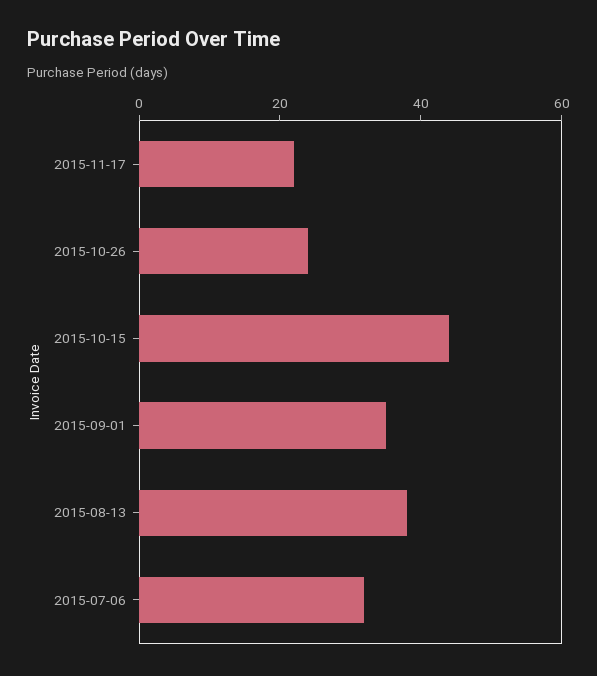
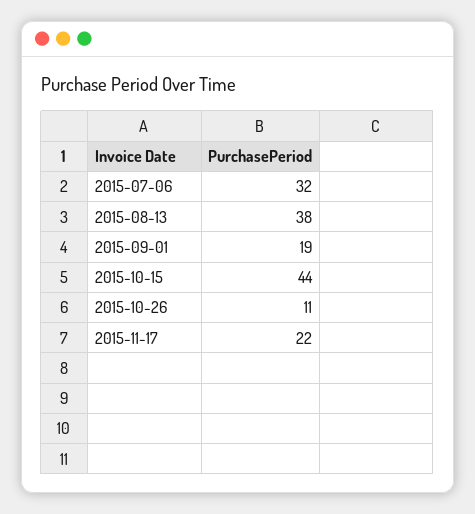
2015-10-26: 25 -> 11
2015-09-01: 35 -> 19

